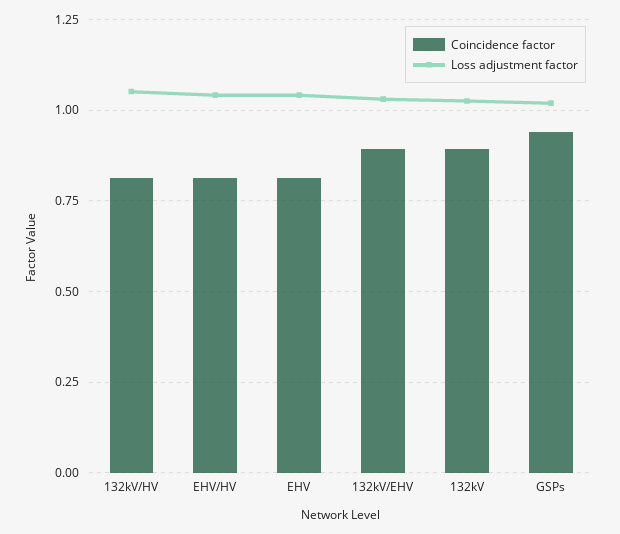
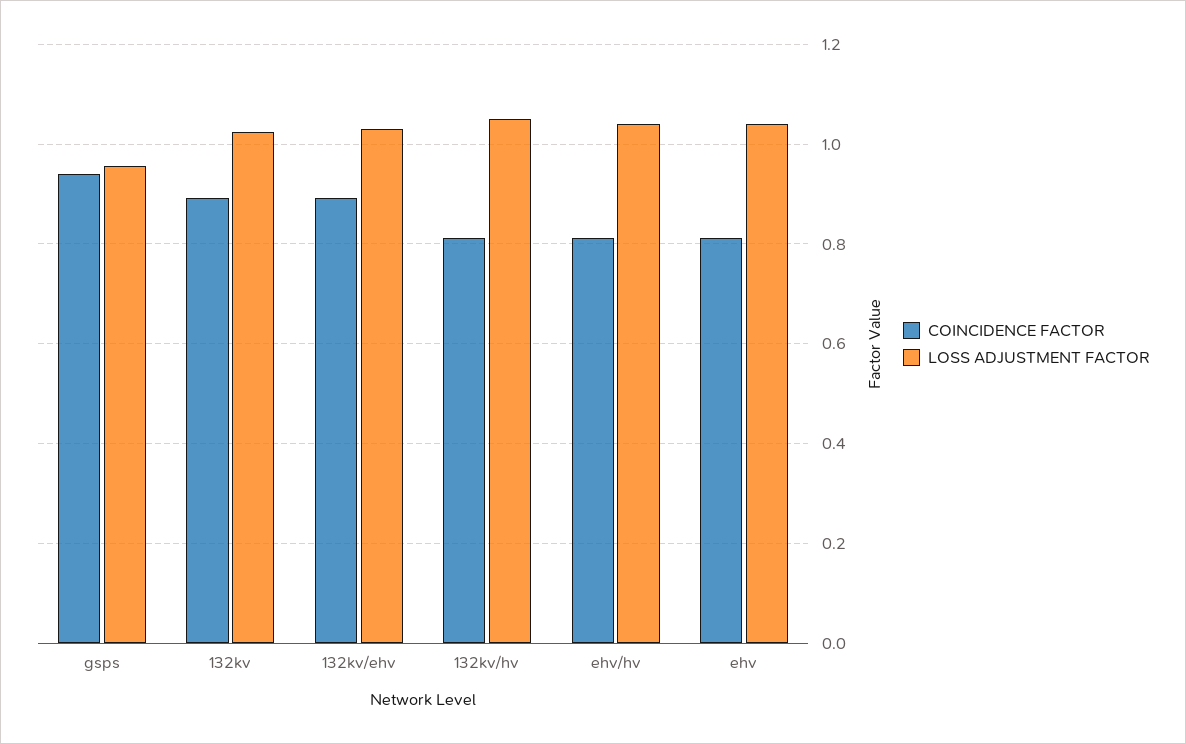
Loss adjustment factor, GSPs: 1.025 -> 0.96

